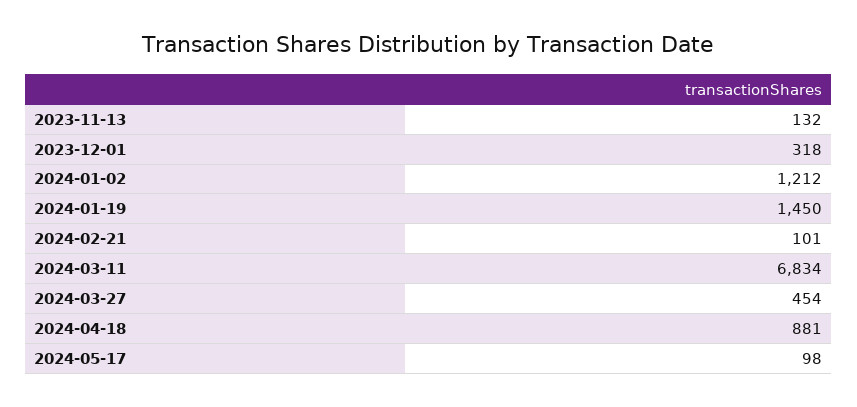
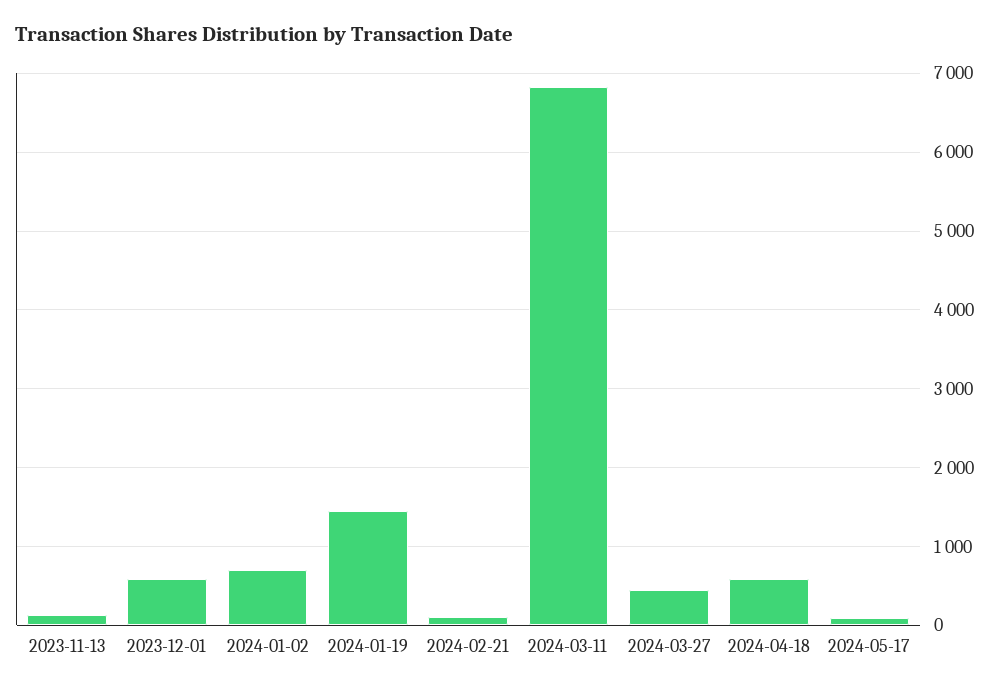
2023-12-01: 318 -> 600
2024-01-02: 1212 -> 700
2024-04-18: 881 -> 600

